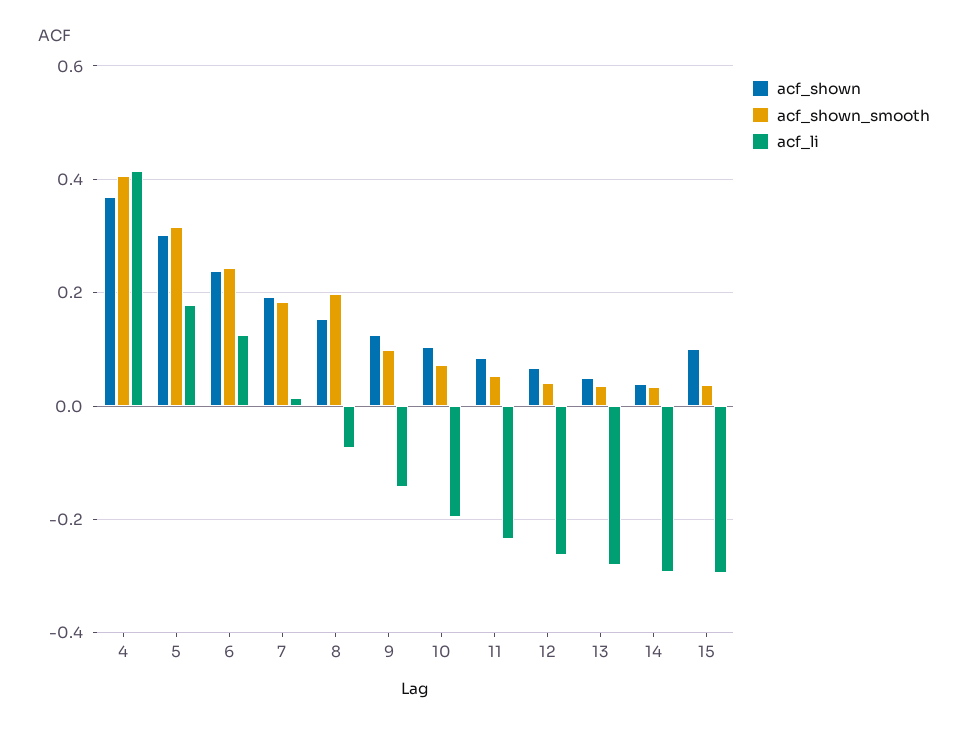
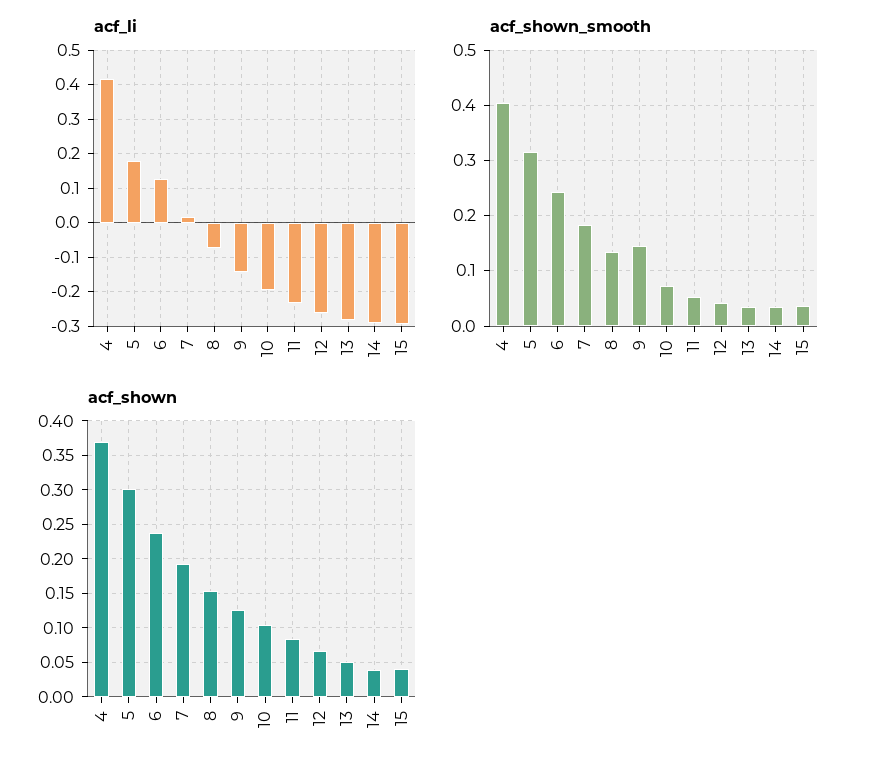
acf_shown_smooth, 8: 0.2 -> 0.14
acf_shown_smooth, 9: 0.1 -> 0.14
acf_shown, 15: 0.1 -> 0.04

